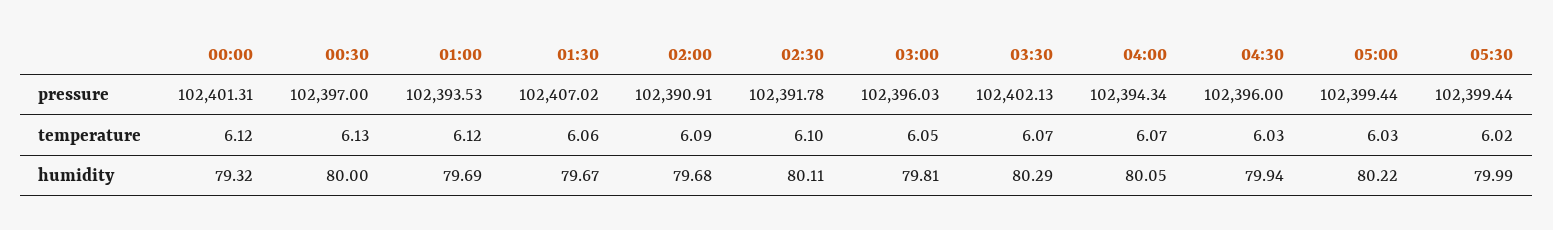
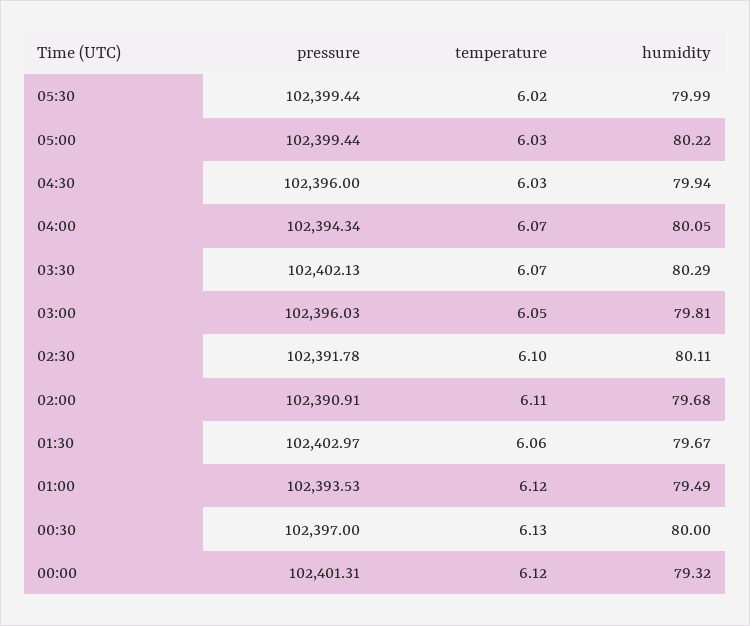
01:30, pressure: 102407.02 -> 102402.97
02:00, temperature: 6.09 -> 6.11
01:00, humidity: 79.69 -> 79.49

